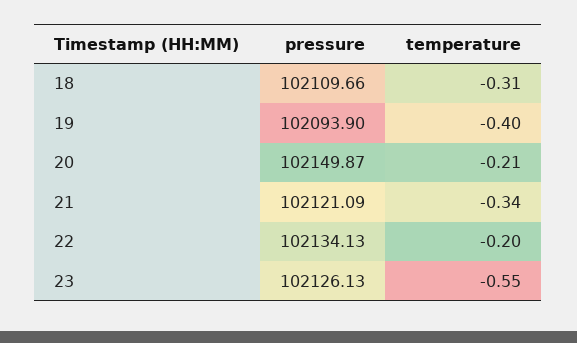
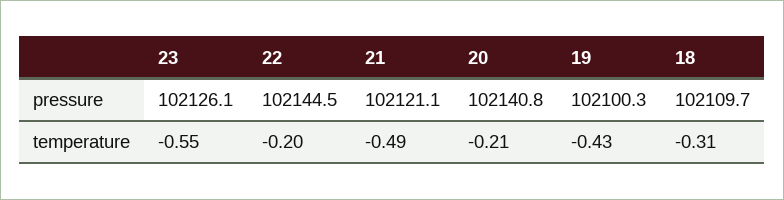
pressure, 19: 102093.9 -> 102100.3
temperature, 19: -0.4 -> -0.43
pressure, 20: 102149.87 -> 102140.8
temperature, 21: -0.34 -> -0.49
pressure, 22: 102134.13 -> 102144.5

